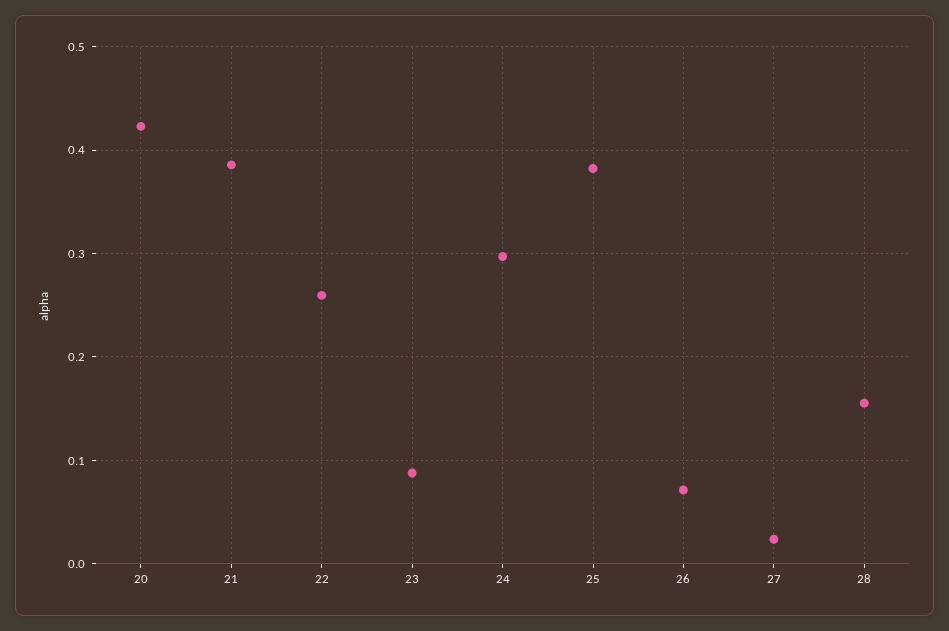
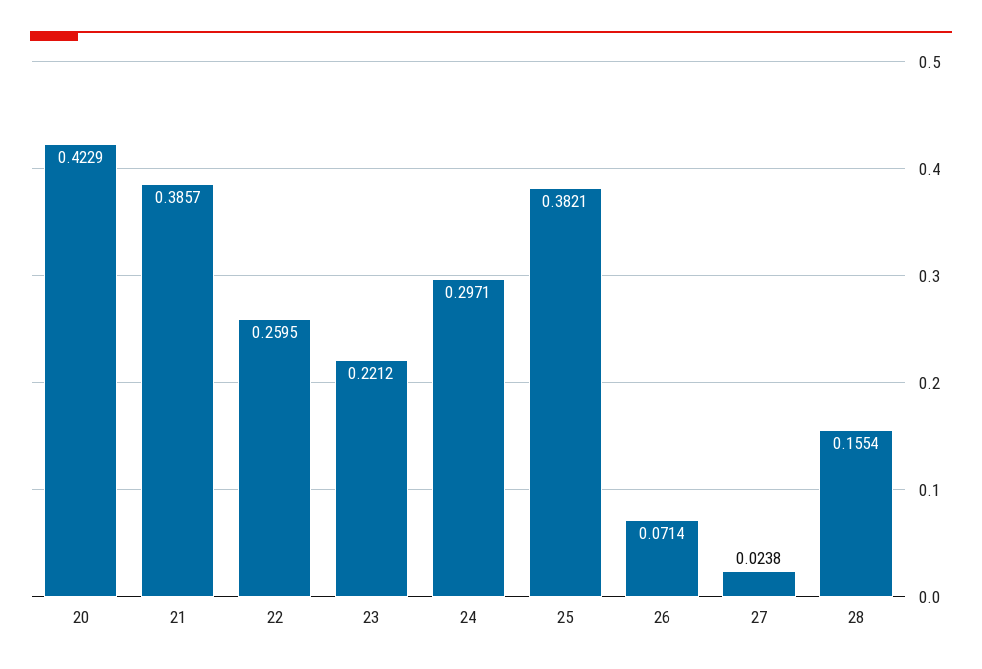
23: 0.09 -> 0.2212

